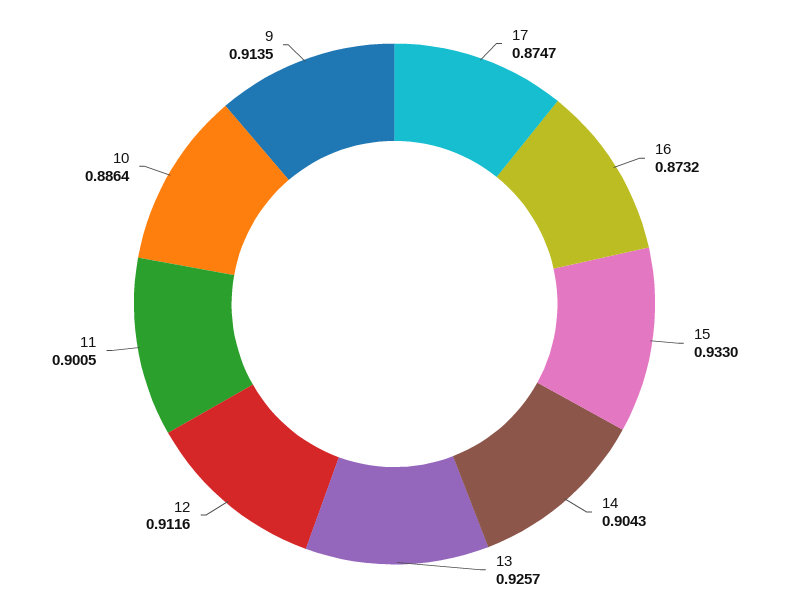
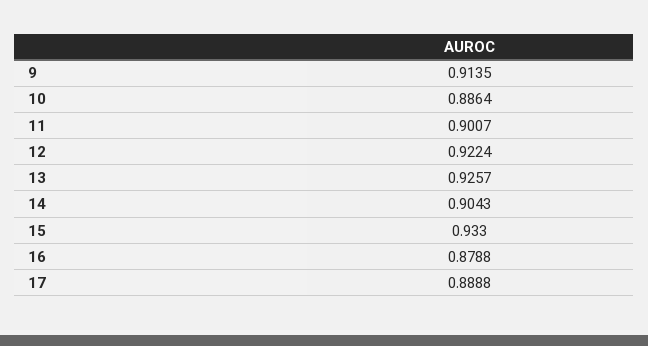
17: 0.8747 -> 0.8888
16: 0.8732 -> 0.8788
12: 0.9116 -> 0.9224
11: 0.9005 -> 0.9007

